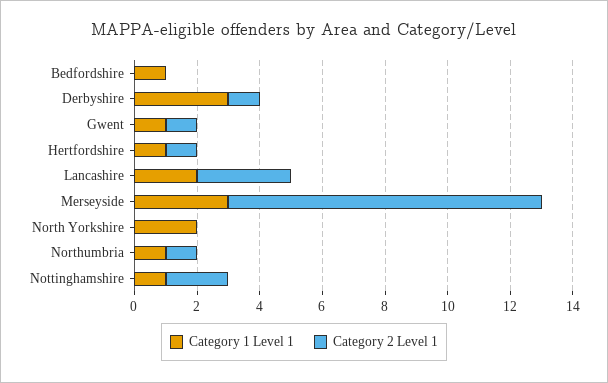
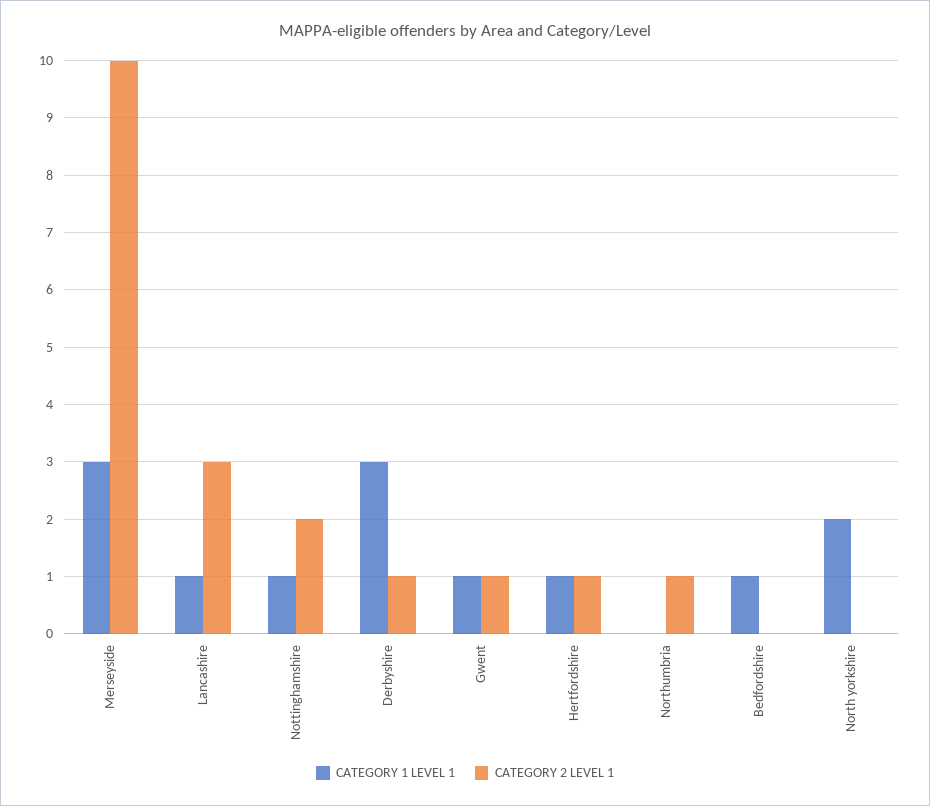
Category 1 Level 1, Lancashire: 2 -> 1
Category 1 Level 1, Northumbria: 1 -> 0

